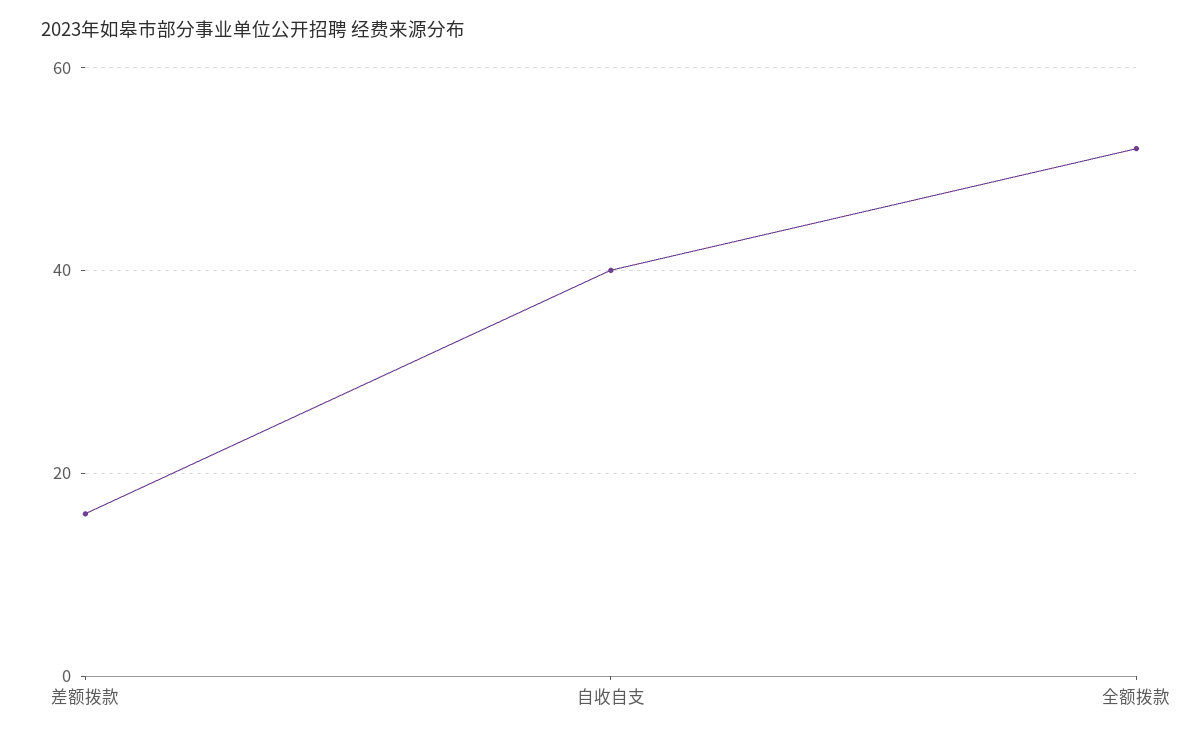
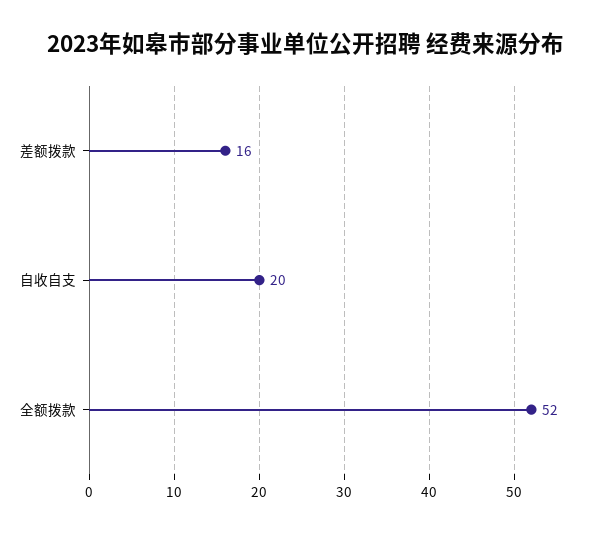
自收自支: 40 -> 20

